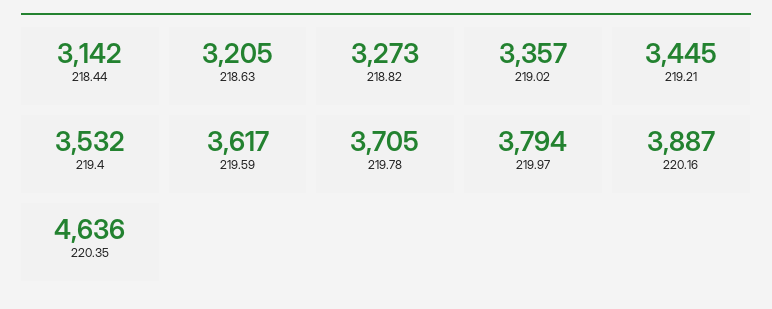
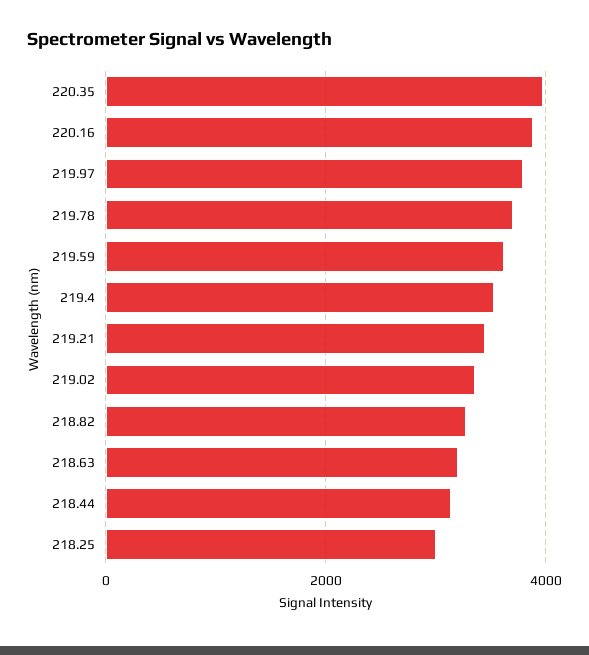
220.35: 4636 -> 4000
218.25: none -> 3000

